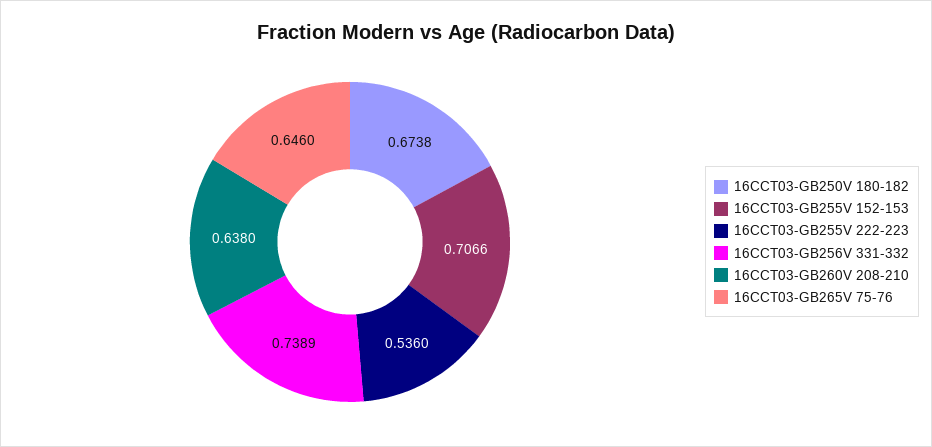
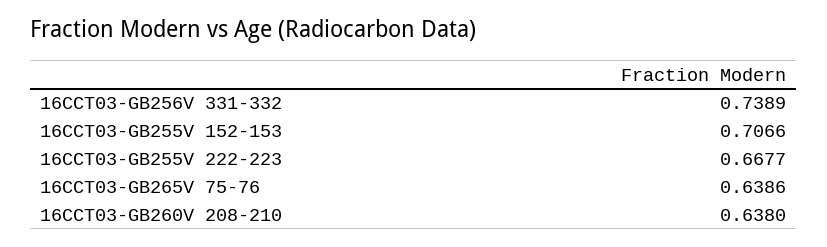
16CCT03-GB250V 180-182: 0.6738 -> none
16CCT03-GB255V 222-223: 0.536 -> 0.6677
16CCT03-GB265V 75-76: 0.646 -> 0.6386

